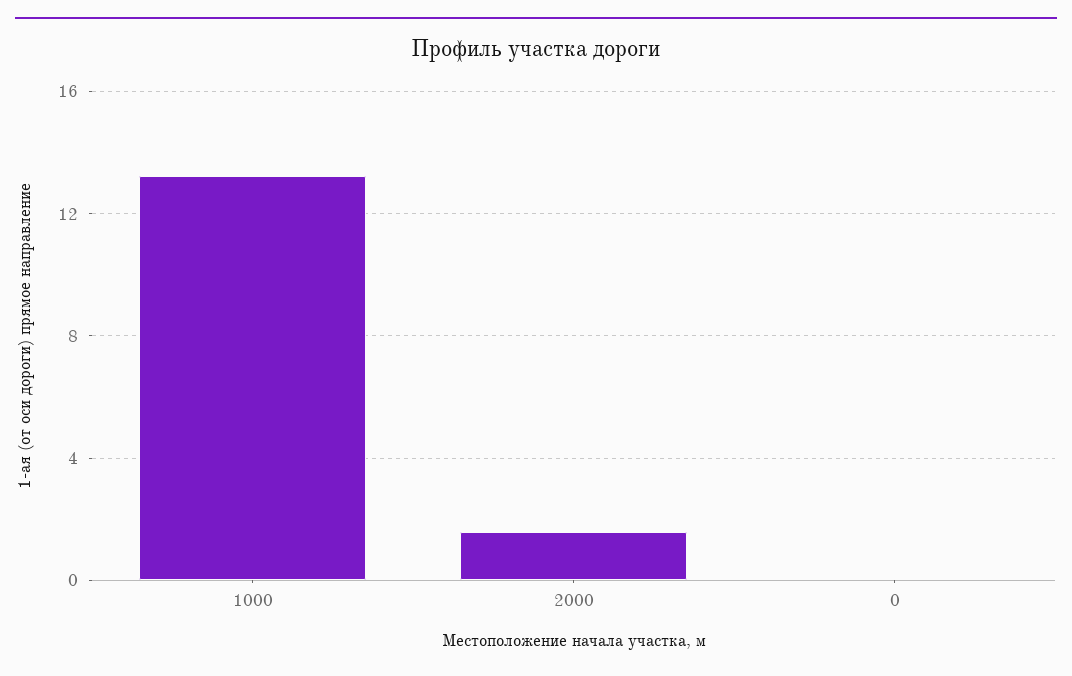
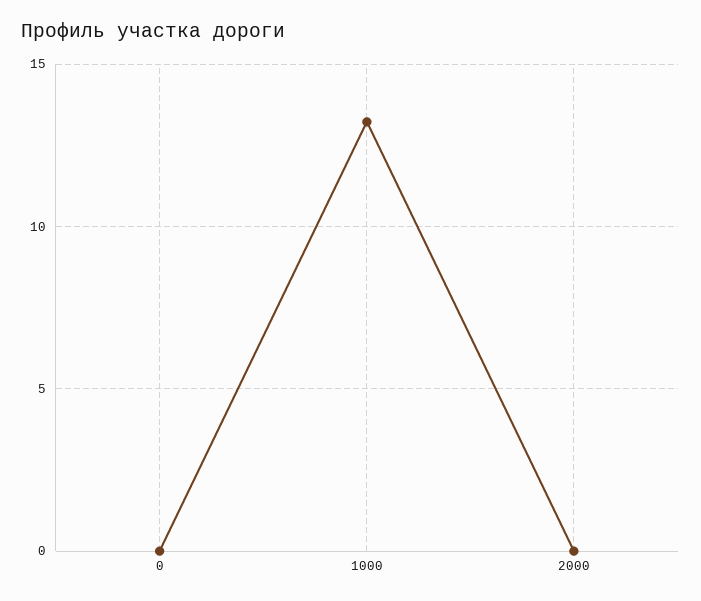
2000: 1.5 -> 0

